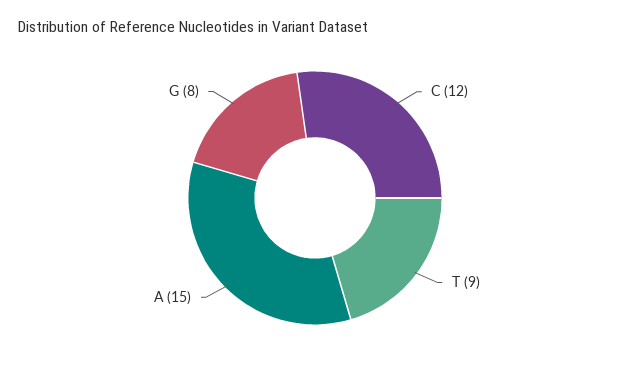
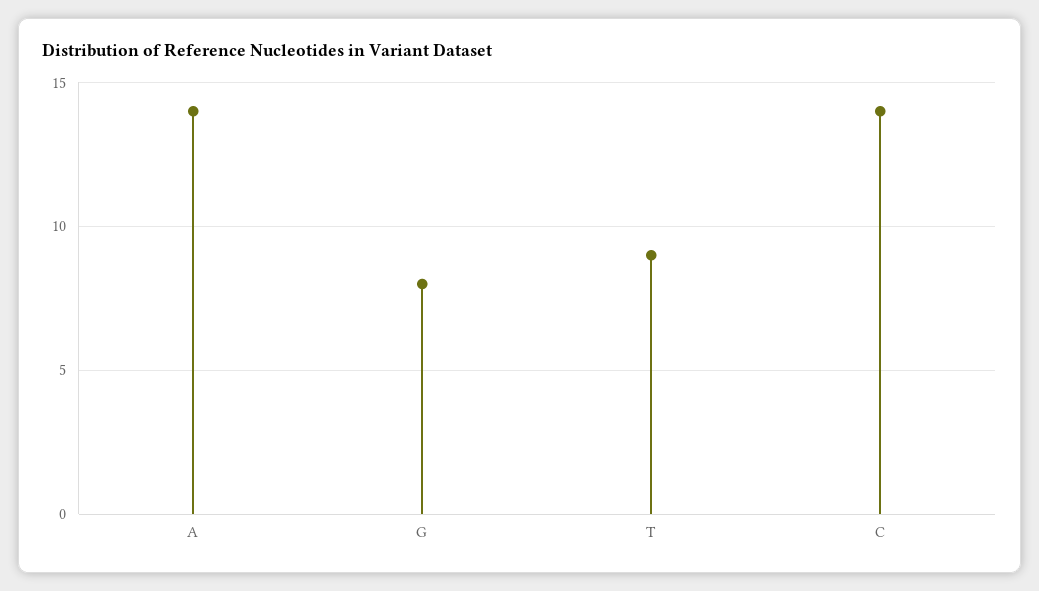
C: 12 -> 14
A: 15 -> 14

